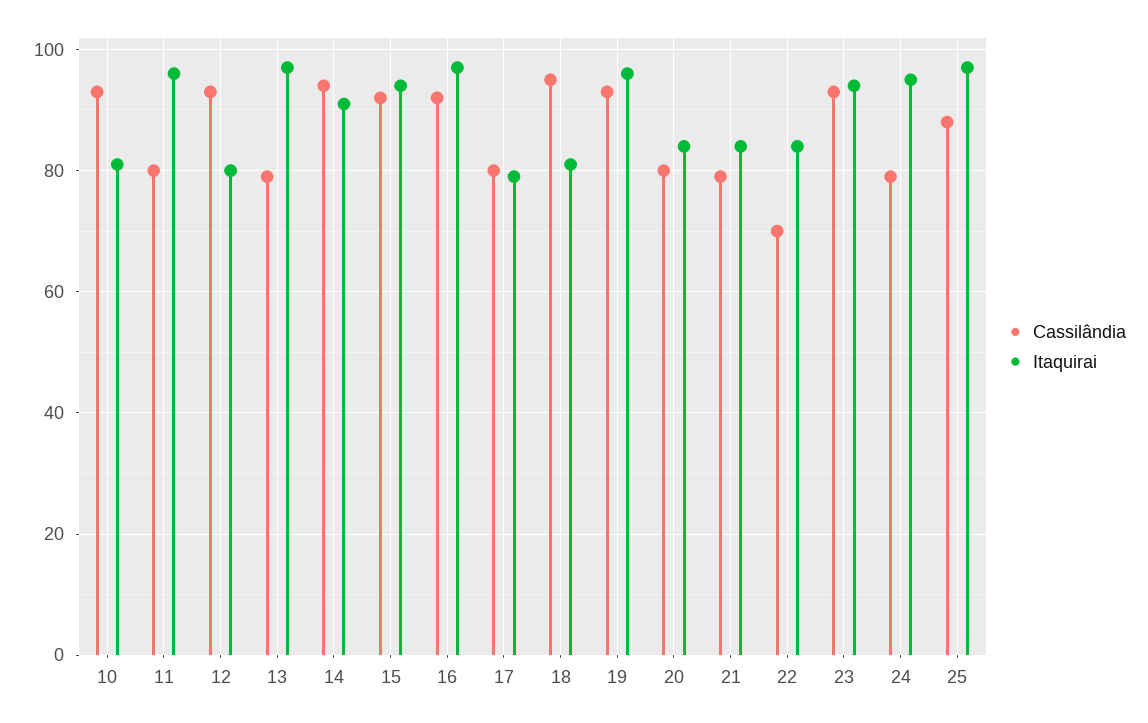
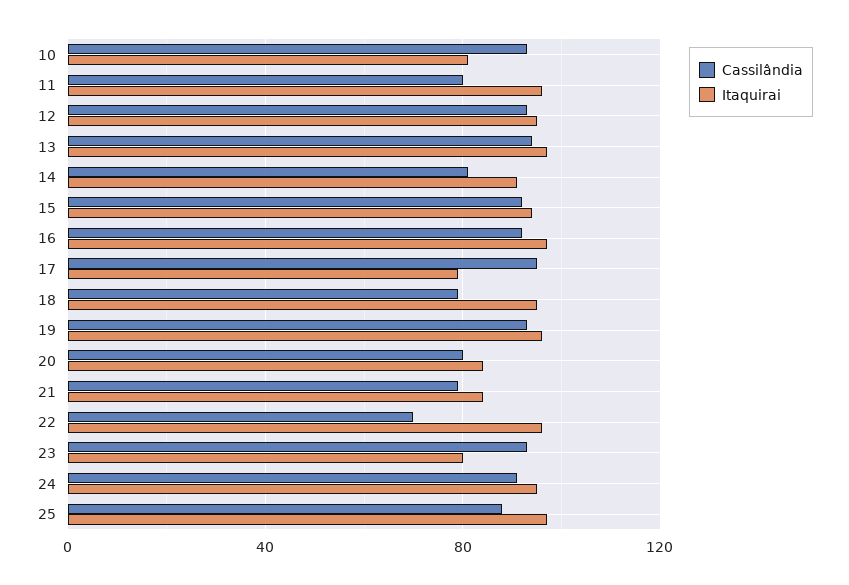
Itaquirai, 12: 80 -> 95
Cassilândia, 13: 80 -> 95
Cassilândia, 14: 95 -> 80
Cassilândia, 17: 80 -> 95
Cassilândia, 18: 95 -> 80
Itaquirai, 18: 80 -> 95
Itaquirai, 22: 85 -> 95
Itaquirai, 23: 95 -> 80
Cassilândia, 24: 80 -> 90

